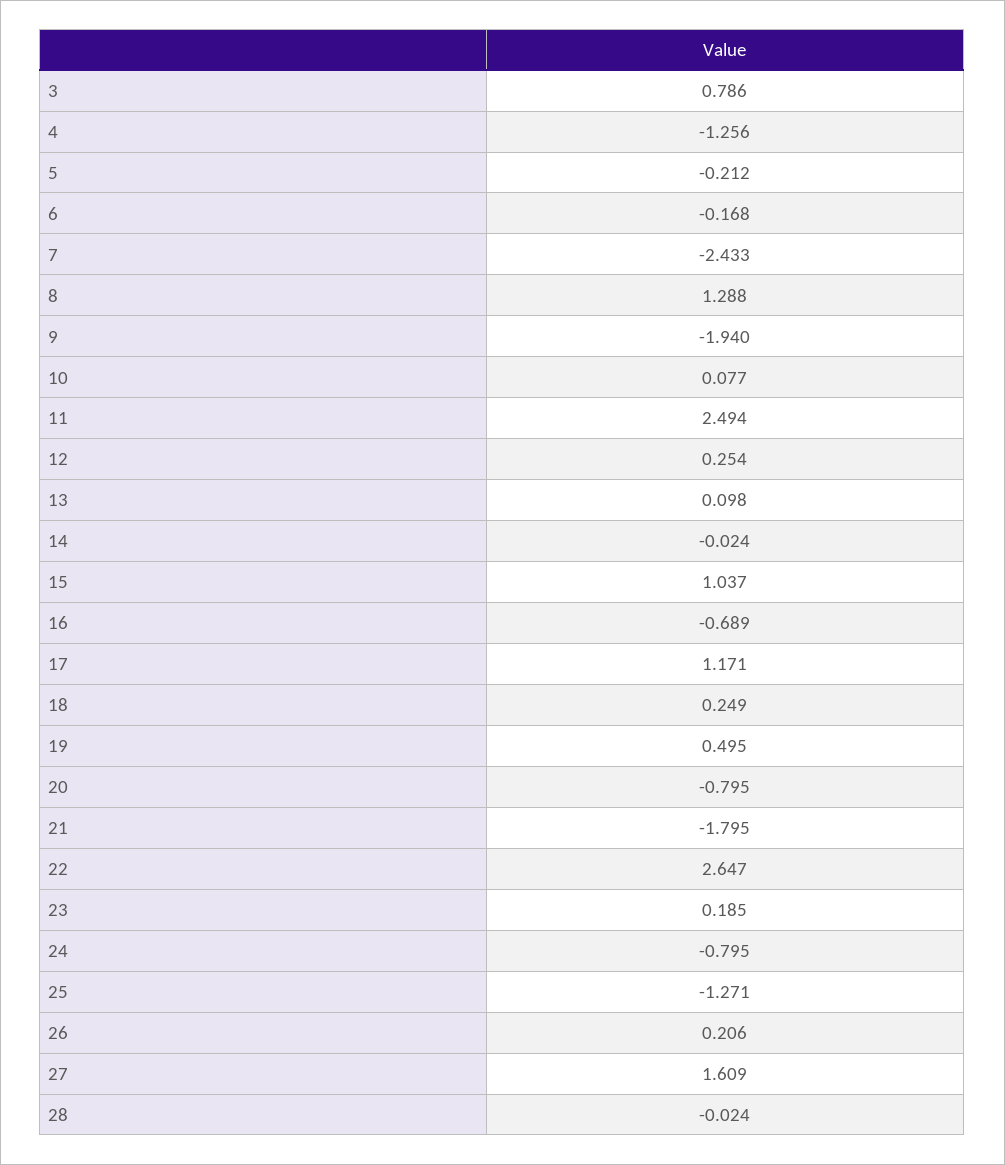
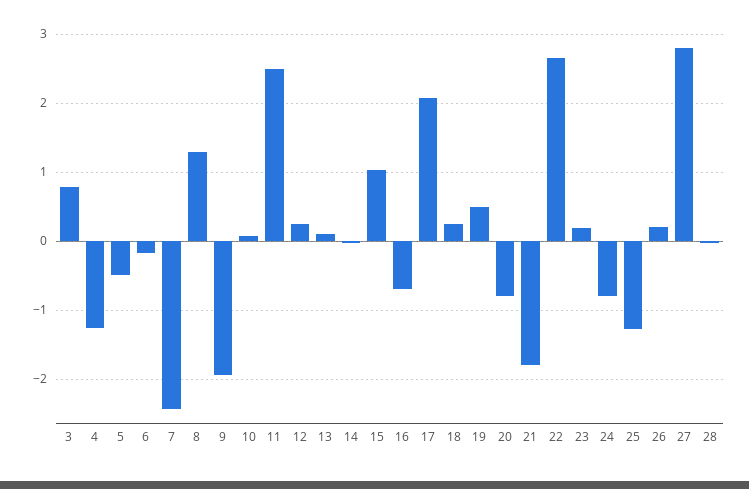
5: -0.212 -> -0.5
17: 1.171 -> 2.1
27: 1.609 -> 2.8

